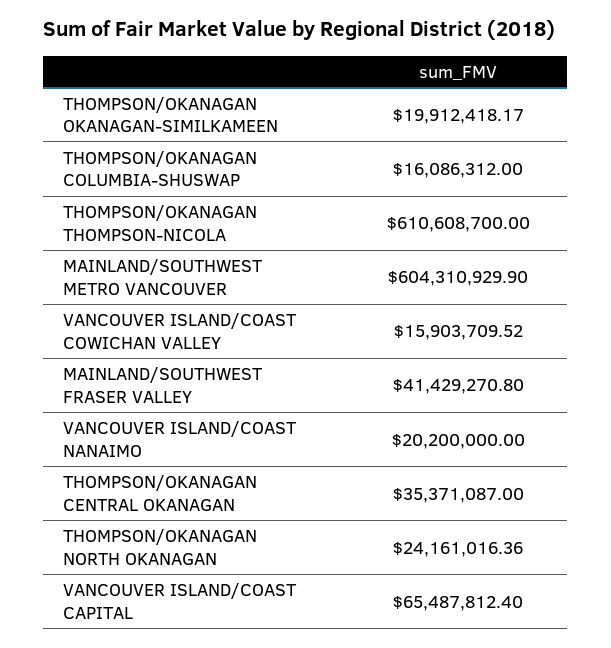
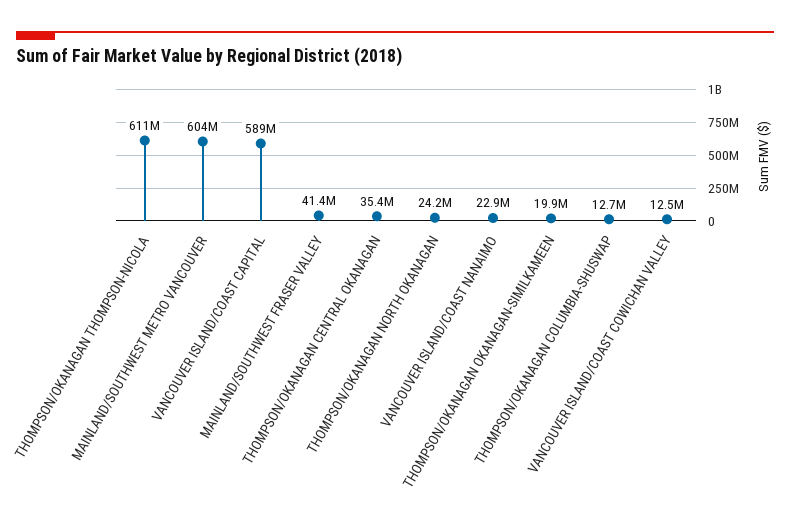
THOMPSON/OKANAGAN COLUMBIA-SHUSWAP: 16086312 -> 12700000
VANCOUVER ISLAND/COAST COWICHAN VALLEY: 15903709.52 -> 12500000
VANCOUVER ISLAND/COAST NANAIMO: 20200000 -> 22900000
VANCOUVER ISLAND/COAST CAPITAL: 65487812.4 -> 589000000

